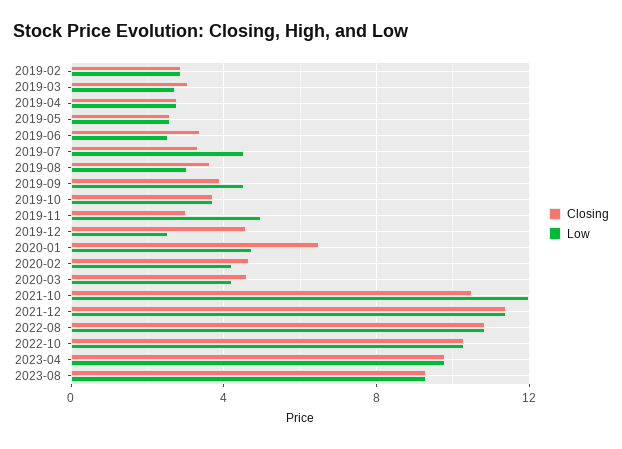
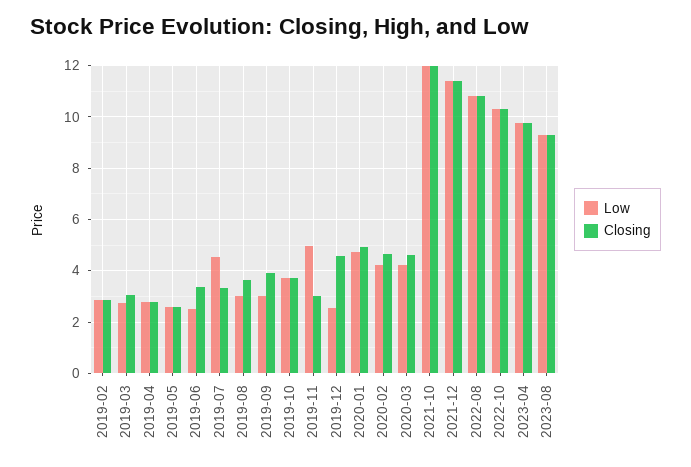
Low, 2019-09: 4.5 -> 3
Closing, 2020-01: 6.5 -> 5
Closing, 2021-10: 10.5 -> 12

